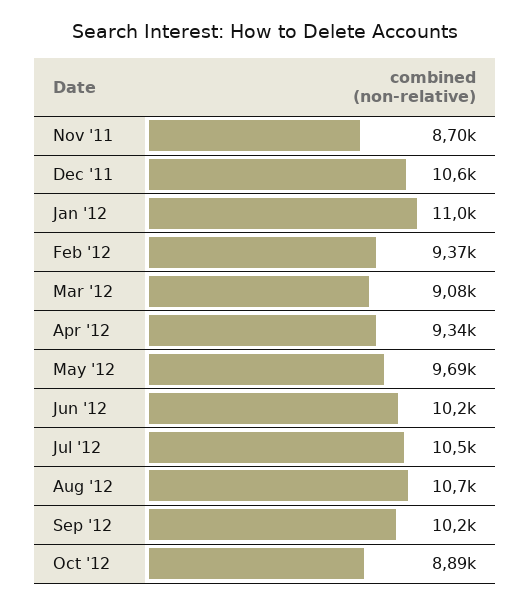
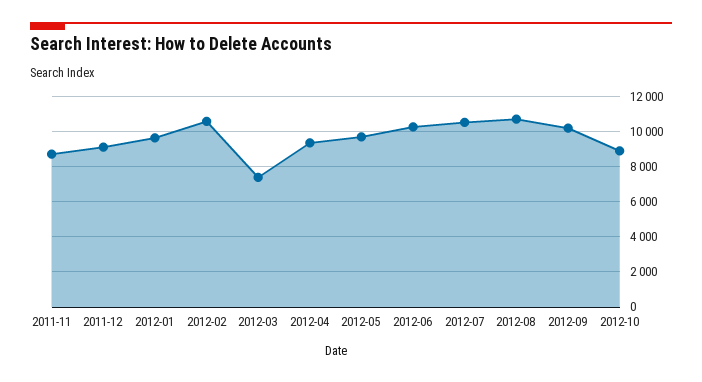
Dec '11: 10600 -> 9000
Jan '12: 11000 -> 9500
Feb '12: 9370 -> 10500
Mar '12: 9080 -> 7500

